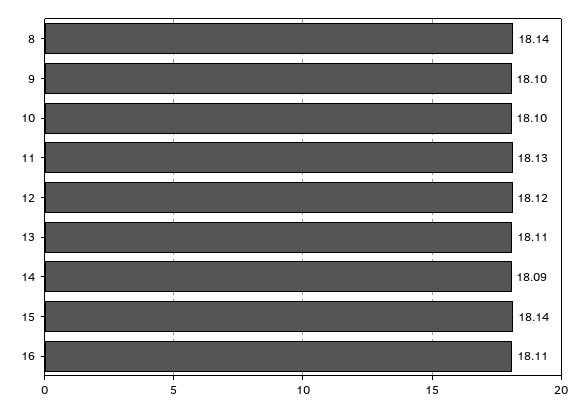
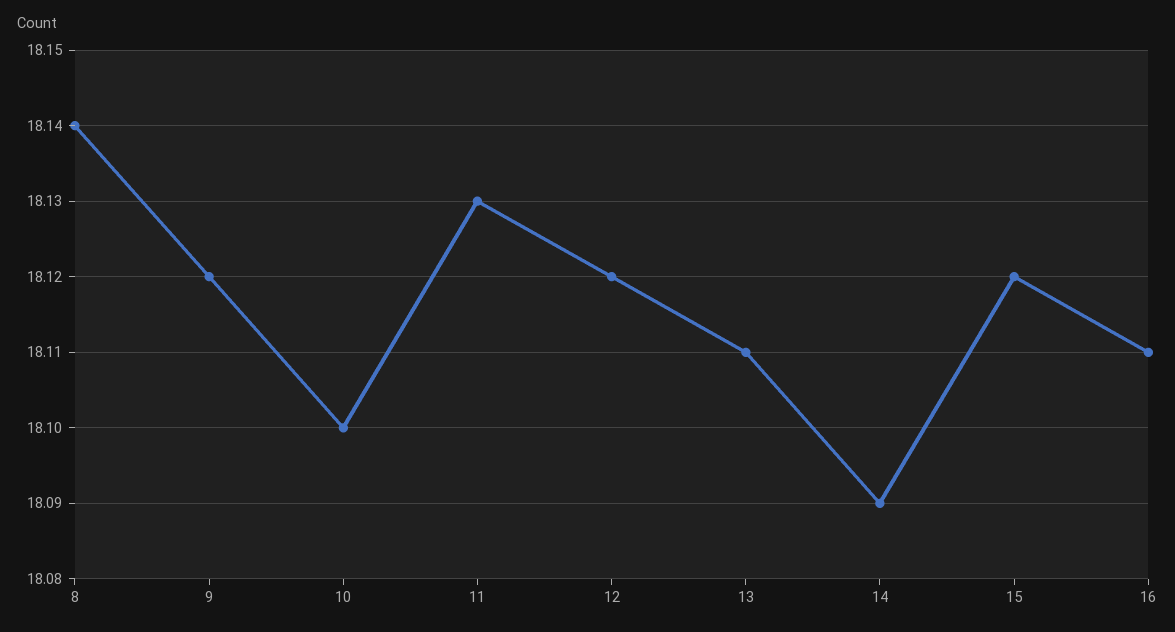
9: 18.1 -> 18.12
15: 18.14 -> 18.12

